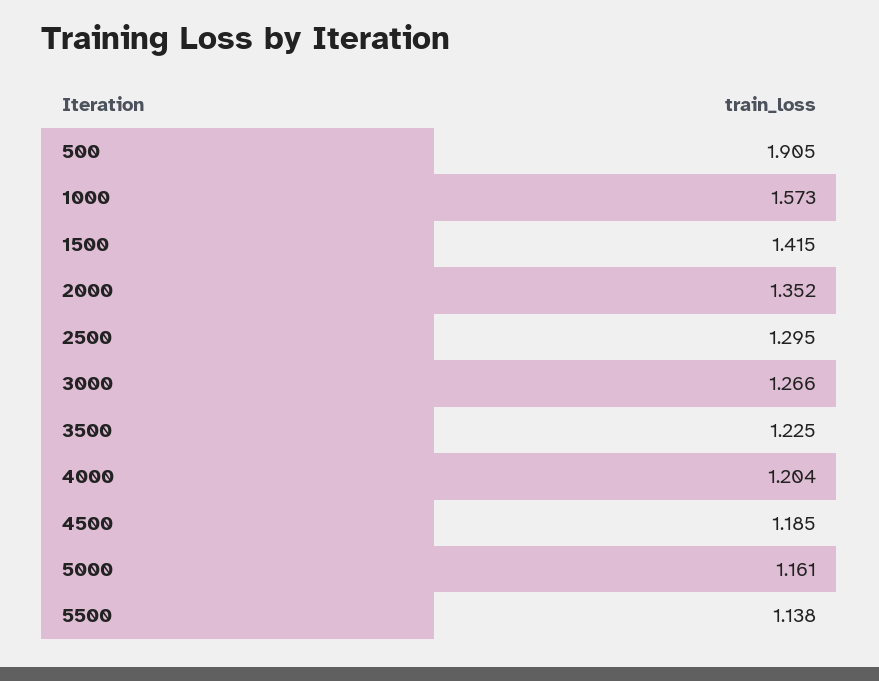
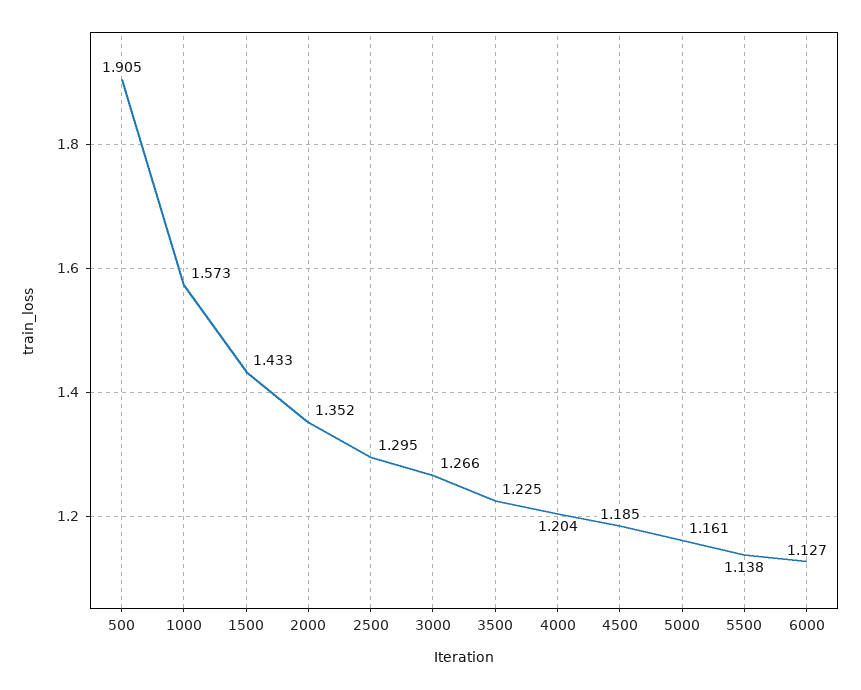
1500: 1.415 -> 1.433
6000: none -> 1.127

